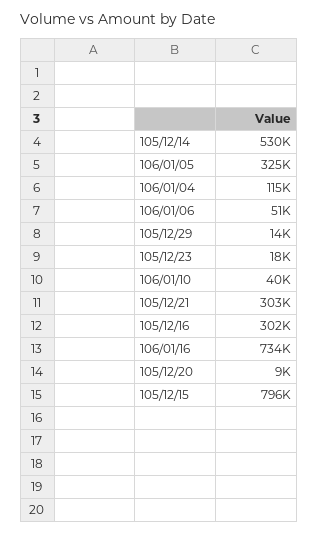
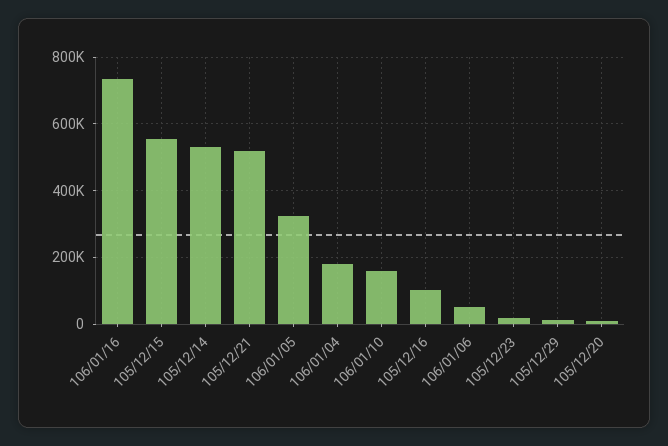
106/01/04: 115000 -> 180000
106/01/10: 40000 -> 160000
105/12/21: 303000 -> 520000
105/12/16: 302000 -> 100000
105/12/15: 796000 -> 560000

